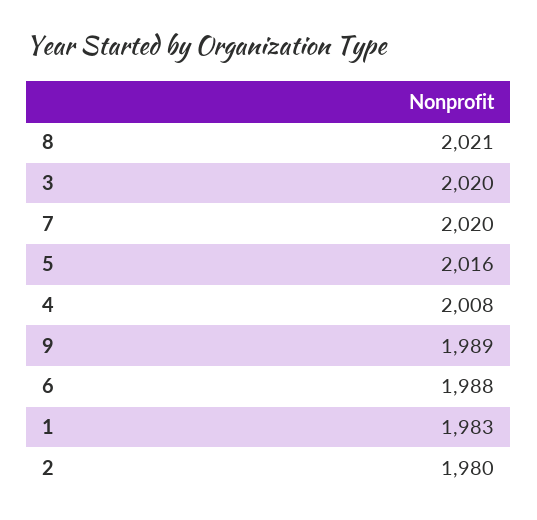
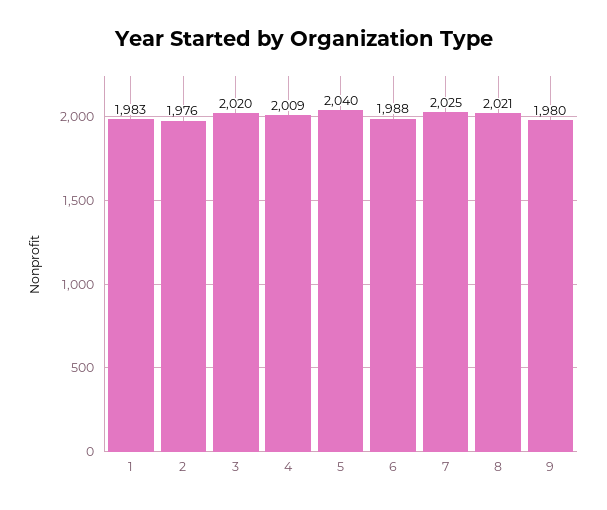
7: 2020 -> 2025
5: 2016 -> 2040
4: 2008 -> 2009
9: 1989 -> 1980
2: 1980 -> 1976

